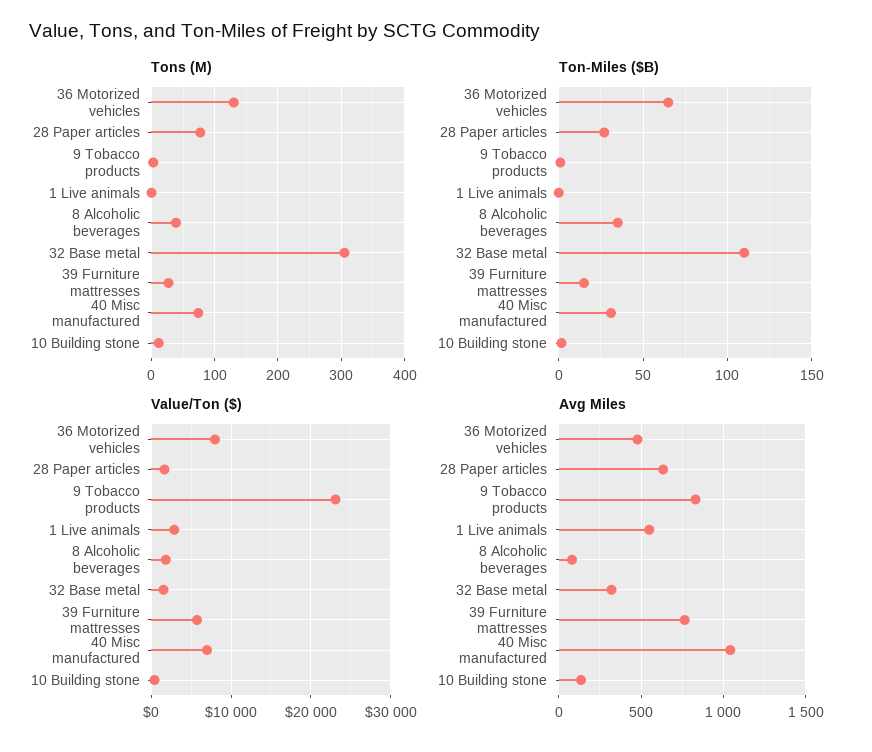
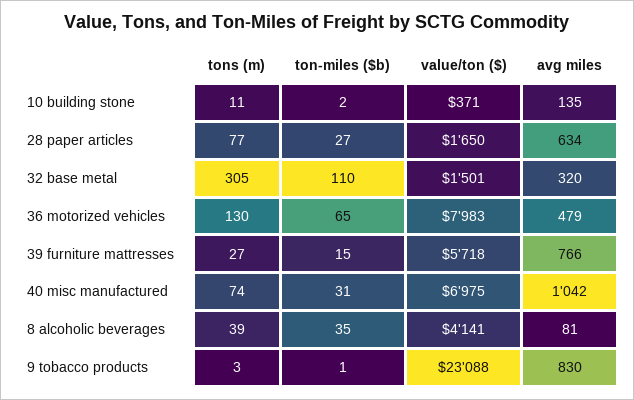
Tons (M), 1 Live animals: 0 -> none
Ton-Miles ($B), 1 Live animals: 0 -> none
Value/Ton ($), 1 Live animals: 3000 -> none
Value/Ton ($), 8 Alcoholic beverages: 2000 -> 4141
Avg Miles, 1 Live animals: 550 -> none

